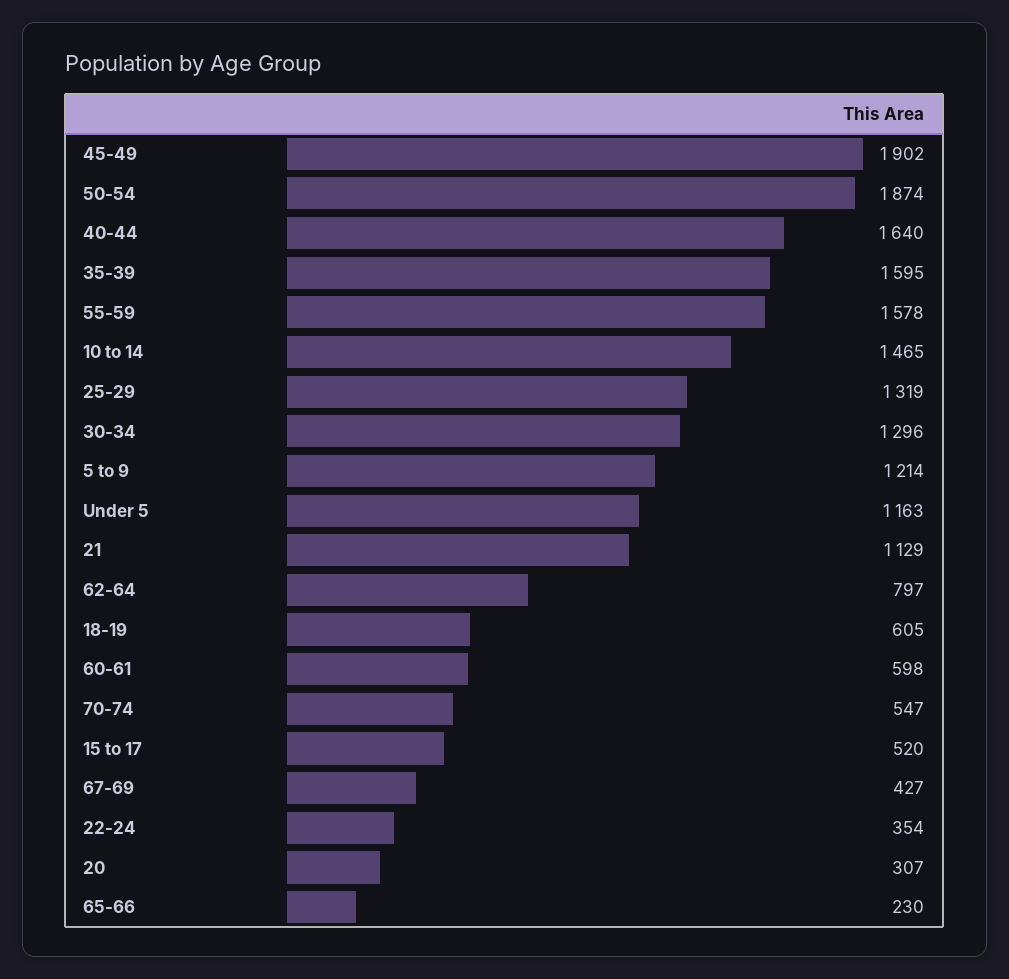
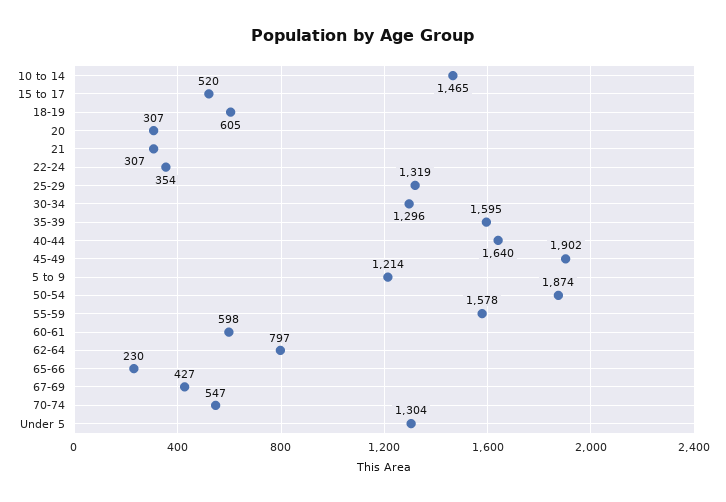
Under 5: 1163 -> 1304
21: 1129 -> 307

